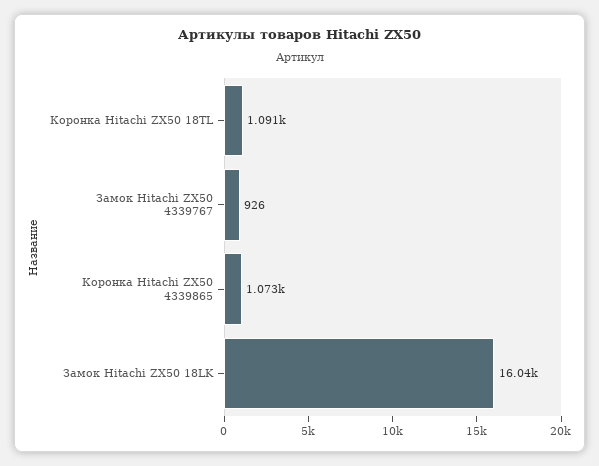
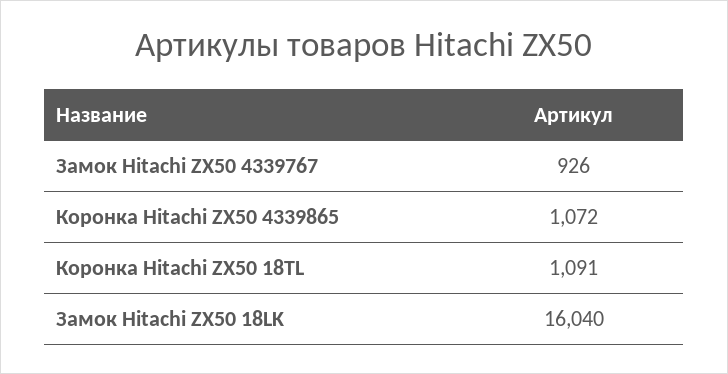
Коронка Hitachi ZX50 4339865: 1073 -> 1072

